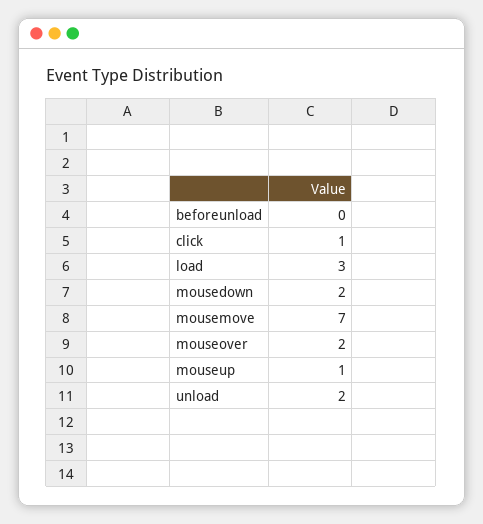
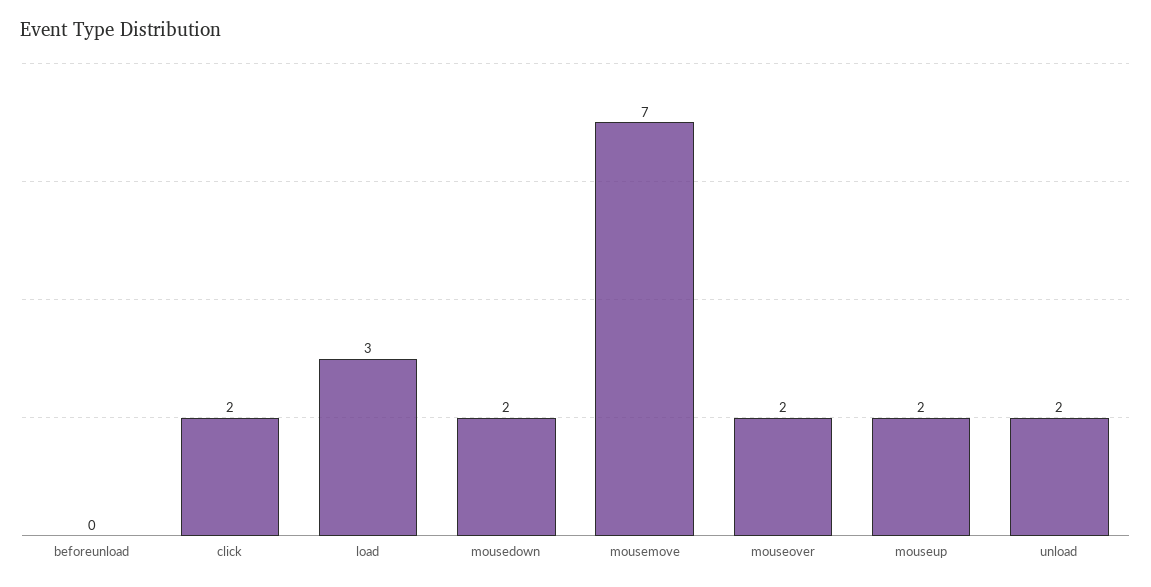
click: 1 -> 2
mouseup: 1 -> 2

